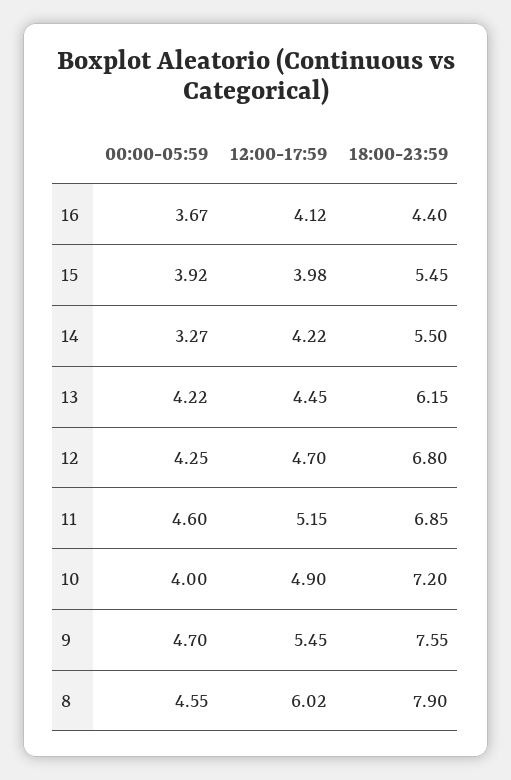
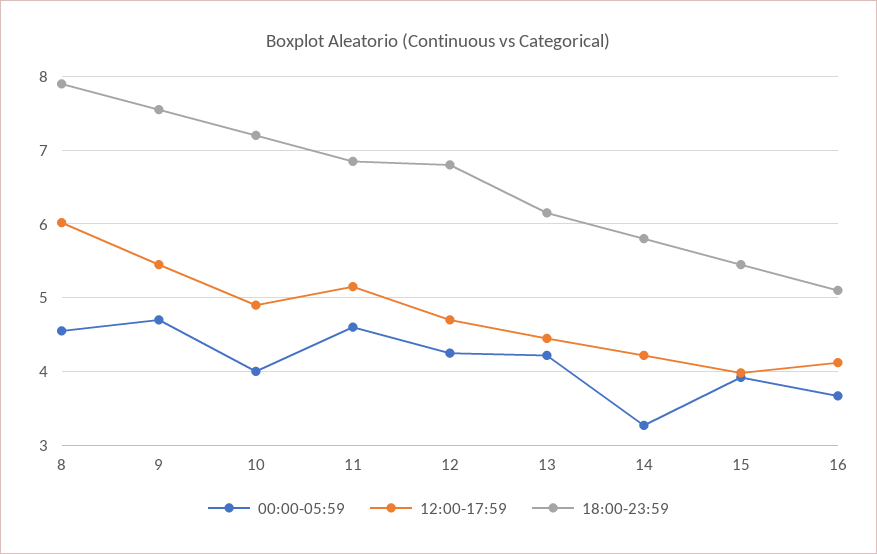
18:00-23:59, 16: 4.4 -> 5.1
18:00-23:59, 14: 5.5 -> 5.8

